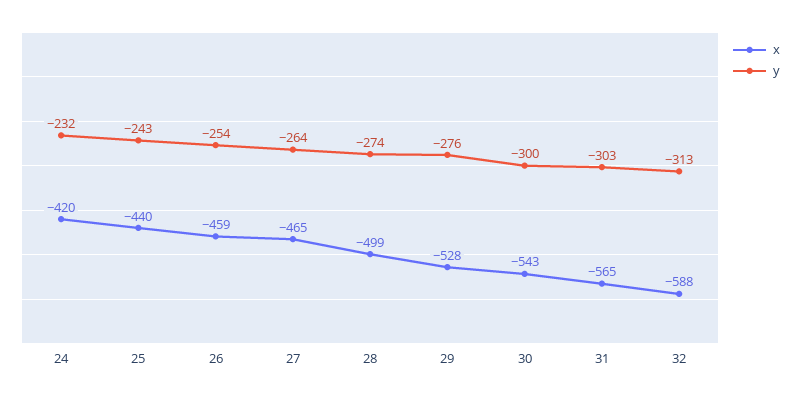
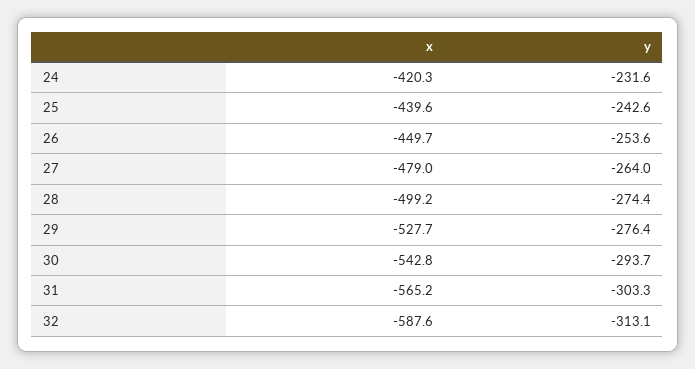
x, 26: -459 -> -449.7
x, 27: -465 -> -479
y, 30: -300 -> -293.7

